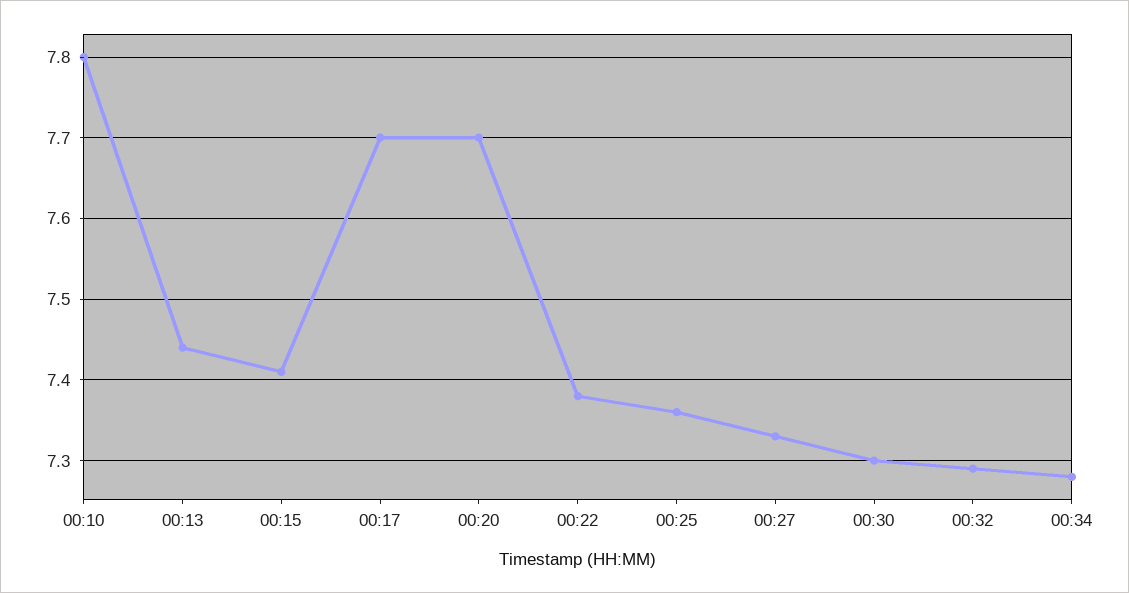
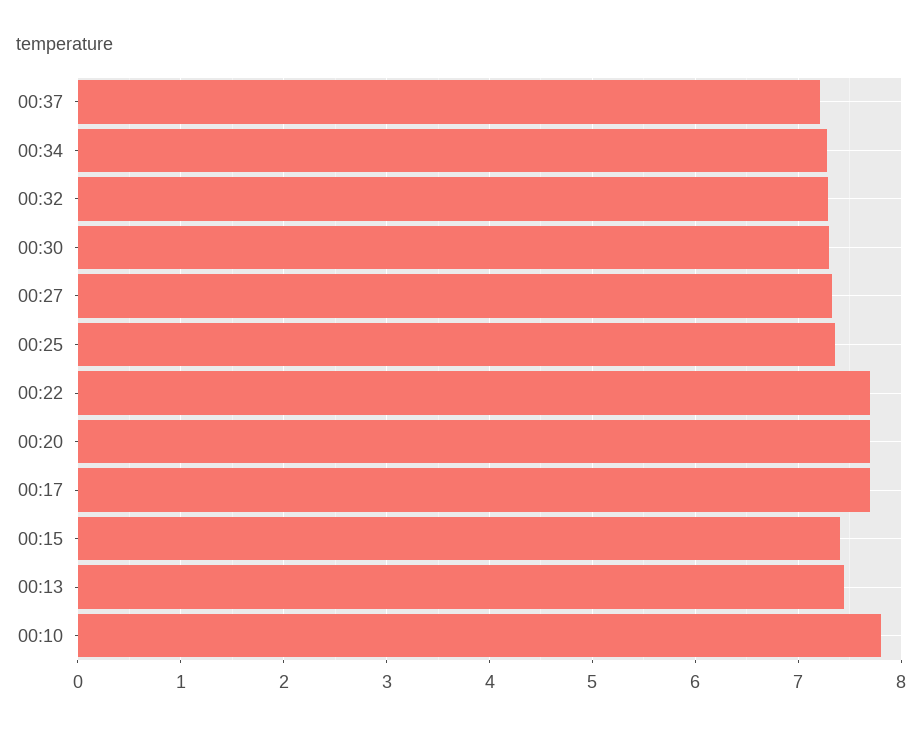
00:22: 7.38 -> 7.7
00:37: none -> 7.2

